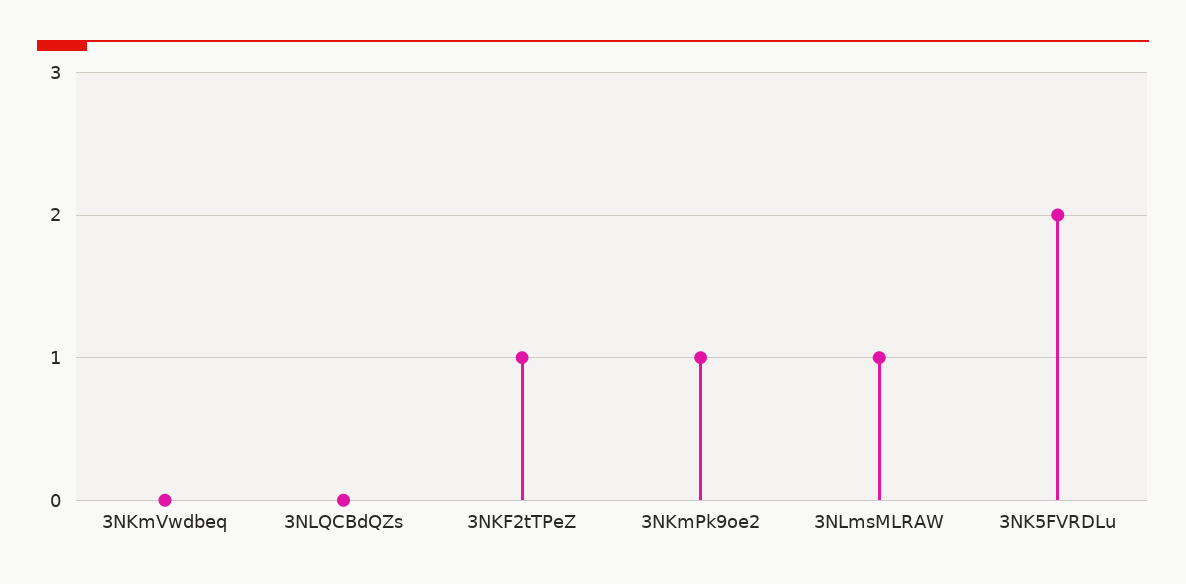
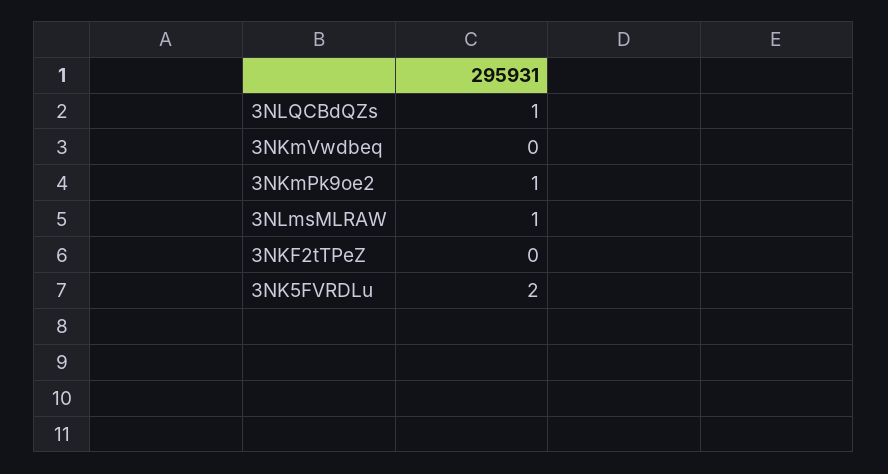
3NLQCBdQZs: 0 -> 1
3NKF2tTPeZ: 1 -> 0

